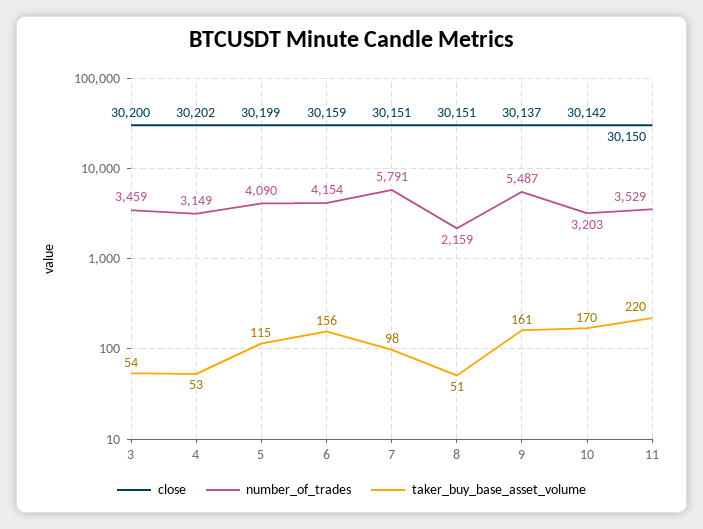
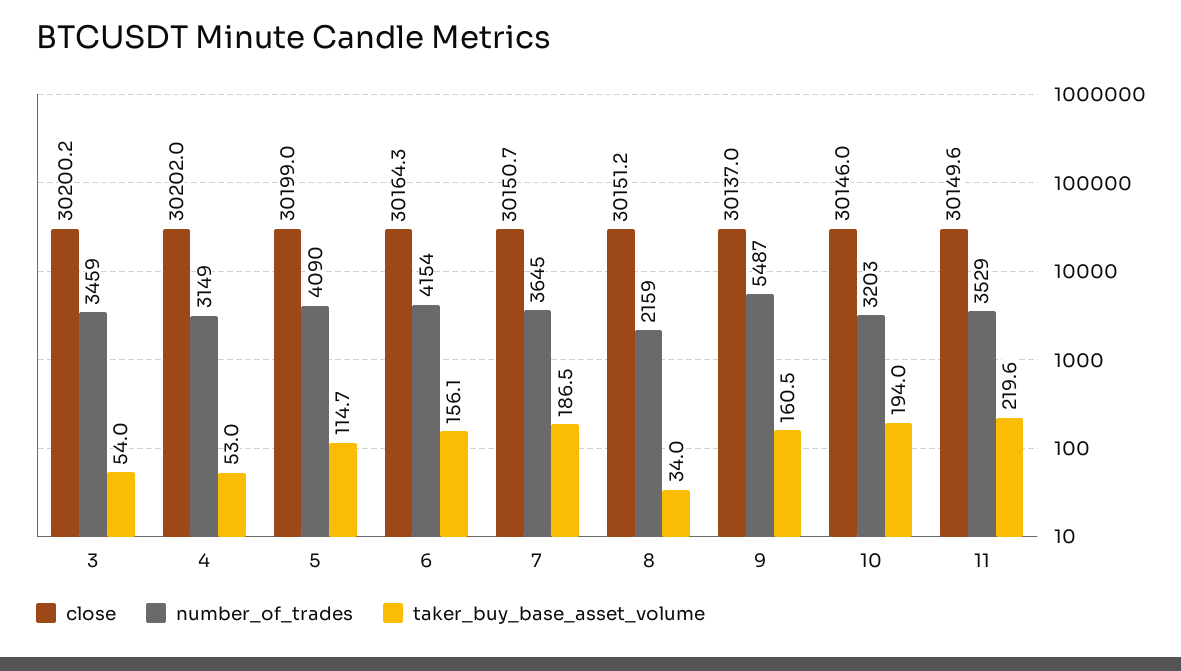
close, 6: 30159 -> 30164.3
number_of_trades, 7: 5791 -> 3645
taker_buy_base_asset_volume, 7: 98 -> 186.5
taker_buy_base_asset_volume, 8: 51 -> 34
close, 10: 30142 -> 30146
taker_buy_base_asset_volume, 10: 170 -> 194

